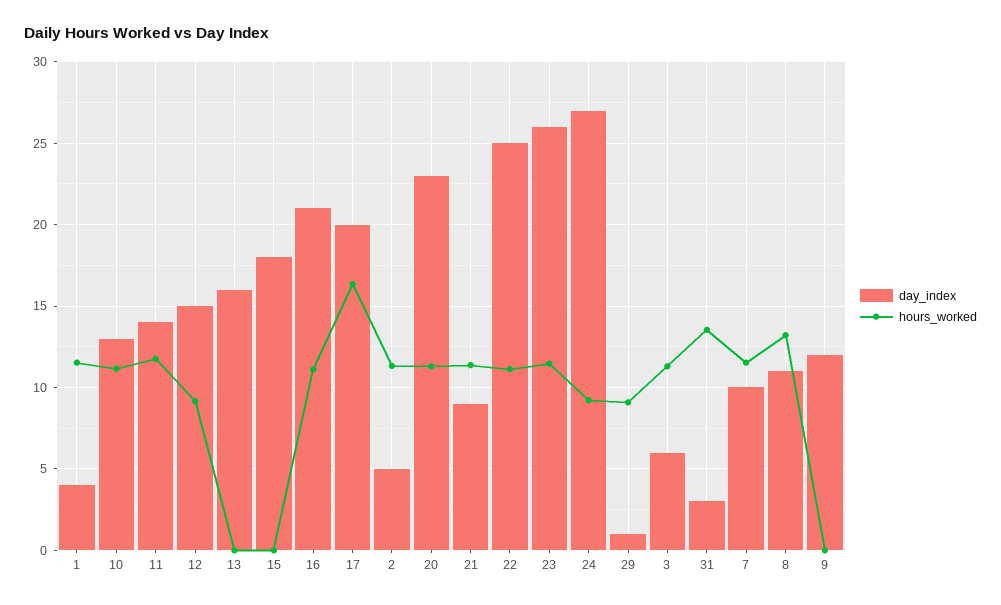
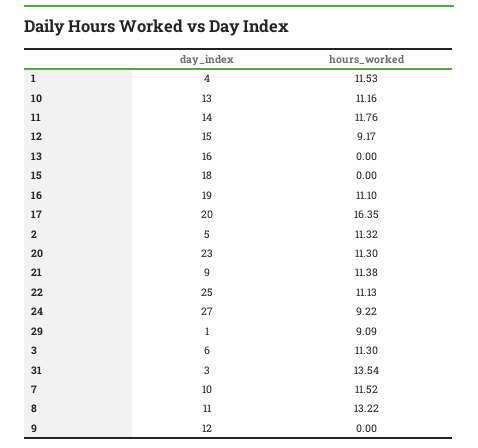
day_index, 16: 21 -> 19
day_index, 23: 26 -> none
hours_worked, 23: 11.5 -> none

